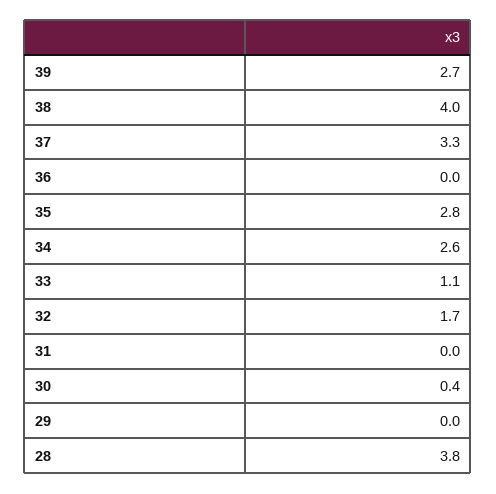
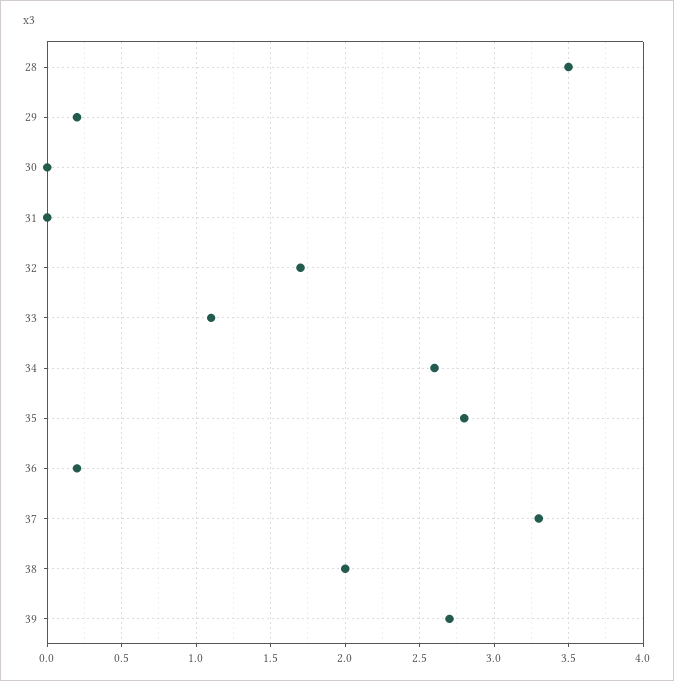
38: 4 -> 2
36: 0 -> 0.2
30: 0.4 -> 0
29: 0 -> 0.2
28: 3.8 -> 3.5

